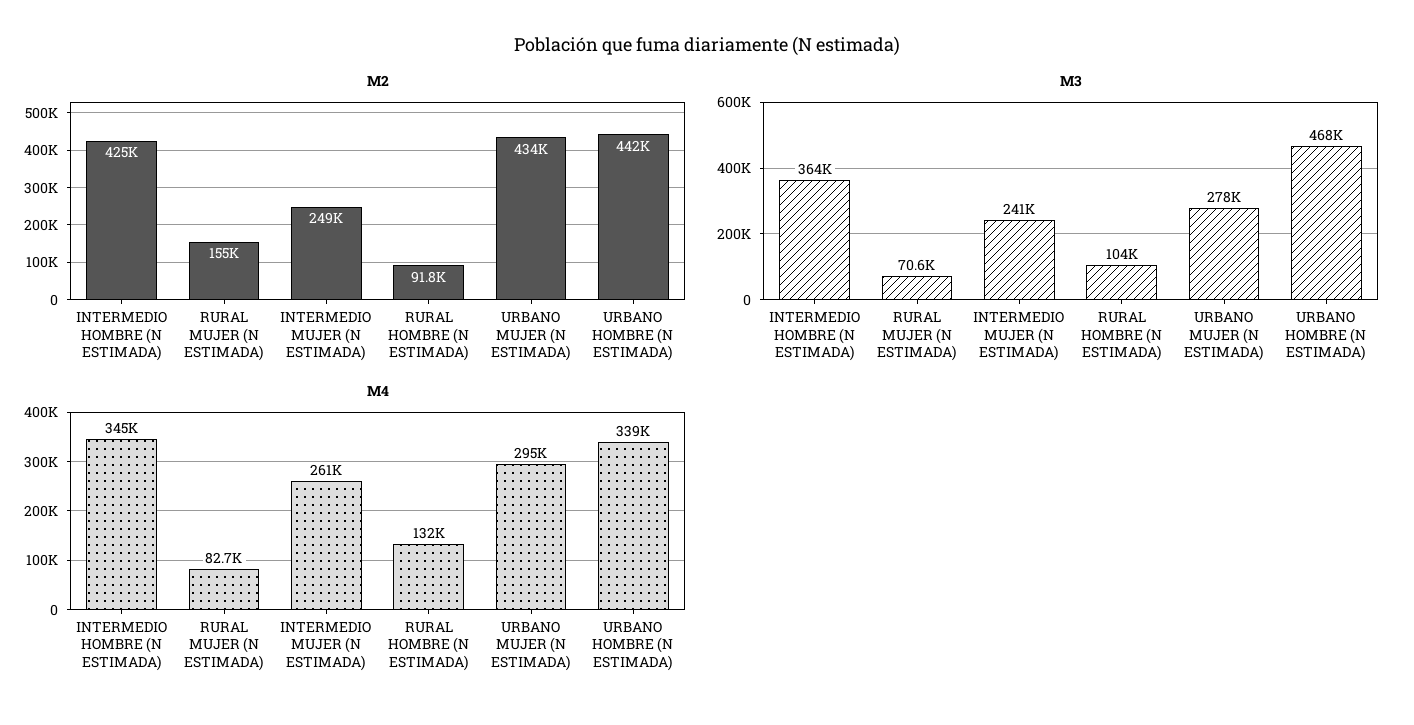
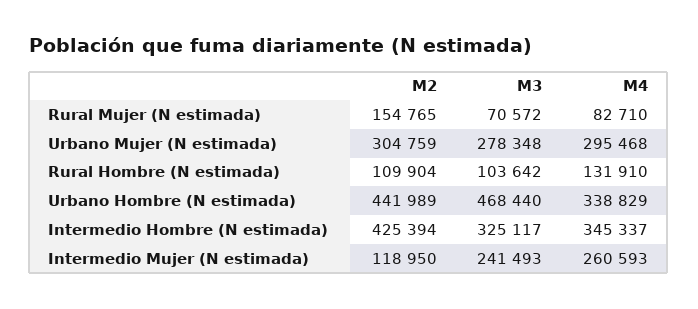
M2, INTERMEDIO MUJER (N ESTIMADA): 249000 -> 118950
M2, RURAL HOMBRE (N ESTIMADA): 91800 -> 109904
M2, URBANO MUJER (N ESTIMADA): 434000 -> 304759
M3, INTERMEDIO HOMBRE (N ESTIMADA): 364000 -> 325117

